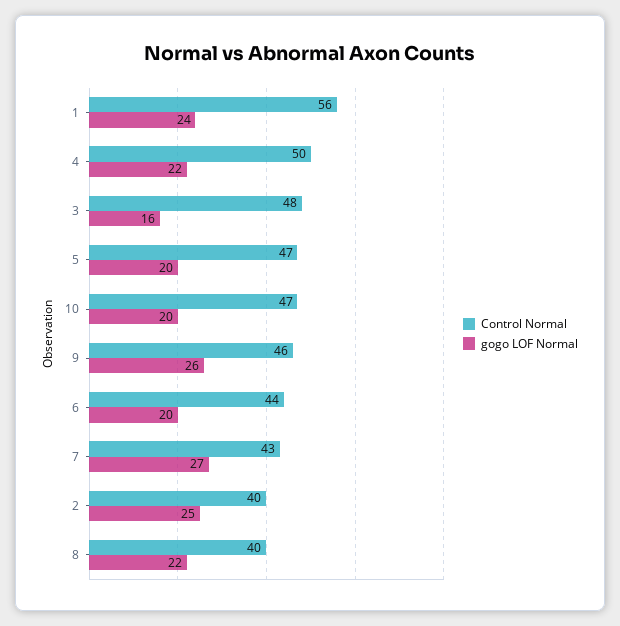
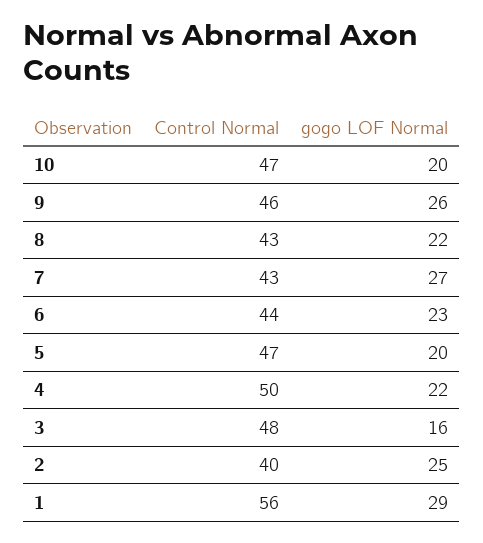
gogo LOF Normal, 1: 24 -> 29
gogo LOF Normal, 6: 20 -> 23
Control Normal, 8: 40 -> 43

